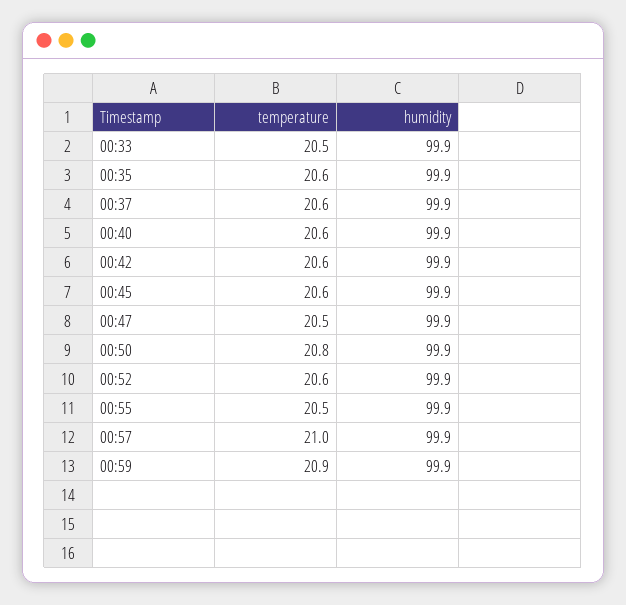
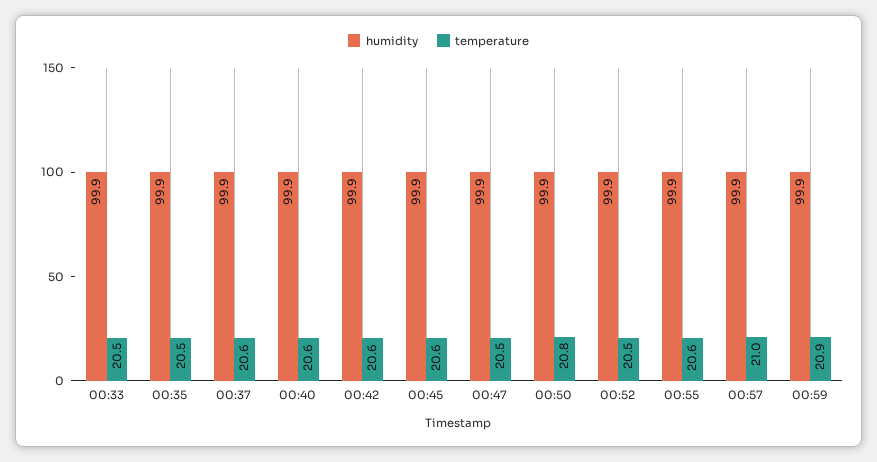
temperature, 00:35: 20.6 -> 20.5
temperature, 00:52: 20.6 -> 20.5
temperature, 00:55: 20.5 -> 20.6

